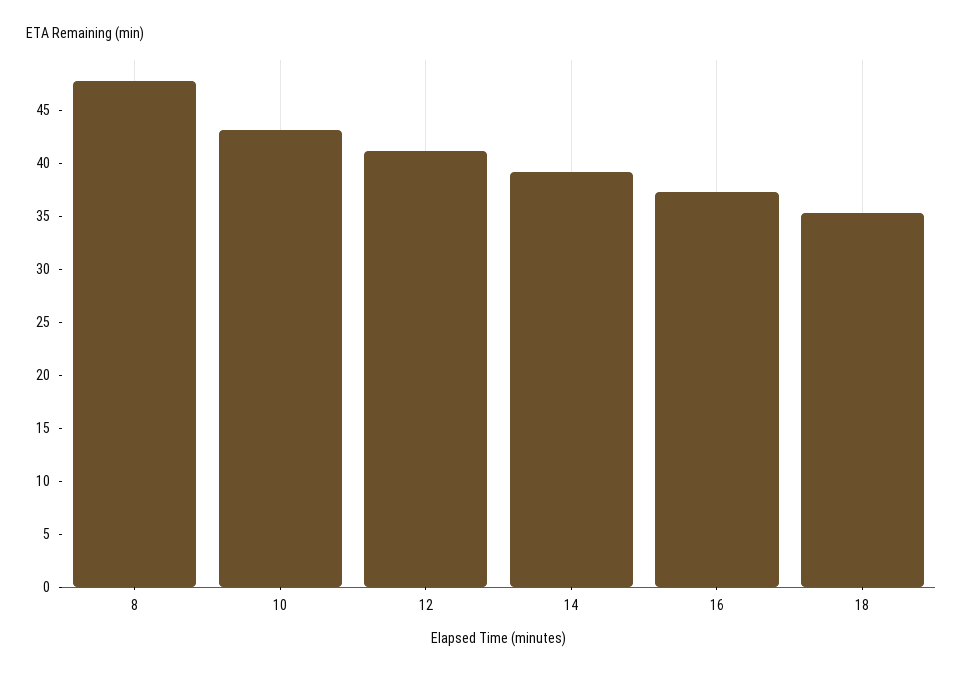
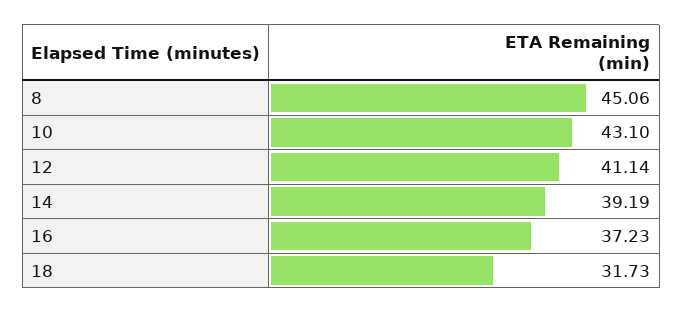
8: 48 -> 45.06
18: 35 -> 31.73

